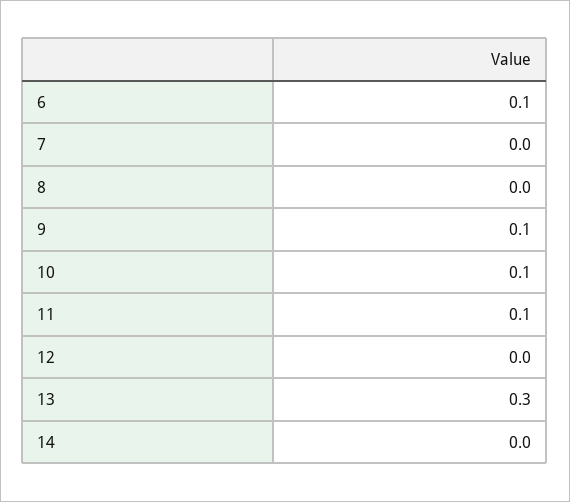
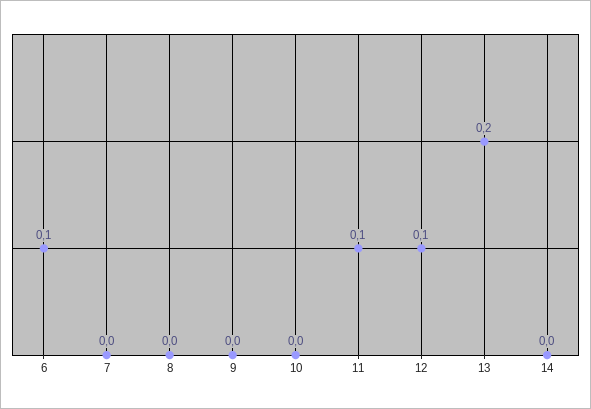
9: 0.1 -> 0
10: 0.1 -> 0
12: 0 -> 0.1
13: 0.3 -> 0.2

